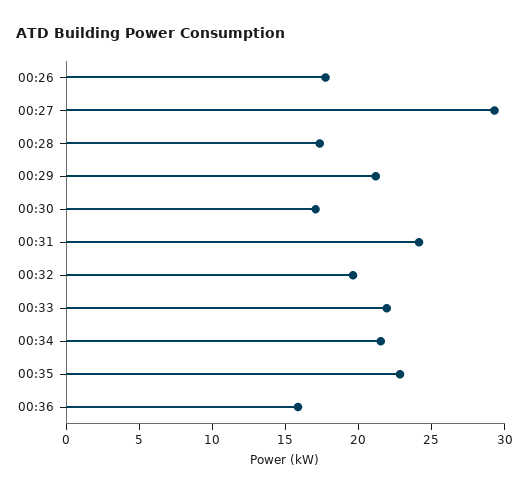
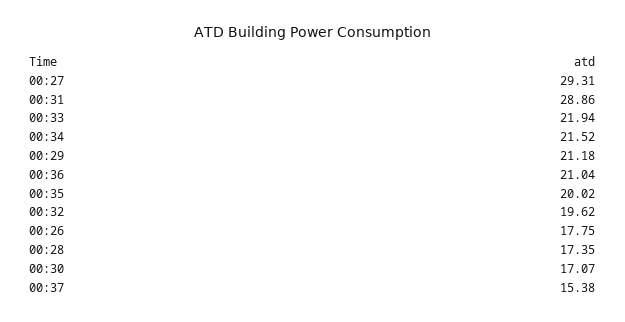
00:31: 24 -> 28.86
00:35: 23 -> 20.02
00:36: 16 -> 21.04
00:37: none -> 15.38

